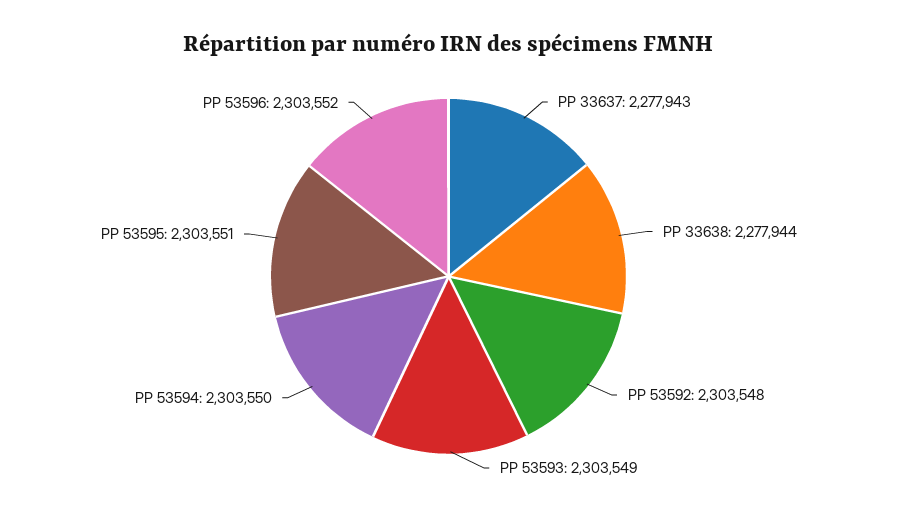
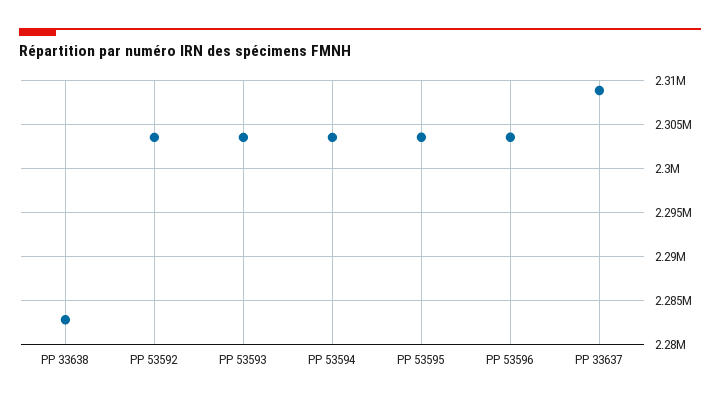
PP 33637: 2277943 -> 2309000
PP 33638: 2277944 -> 2283000

